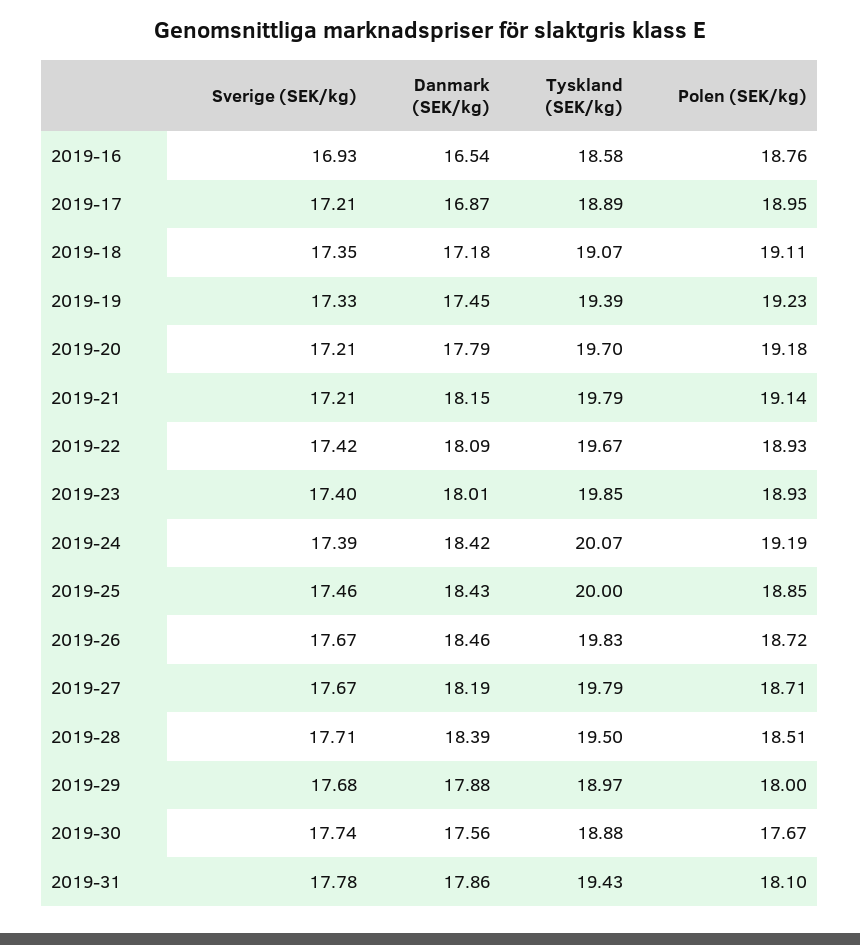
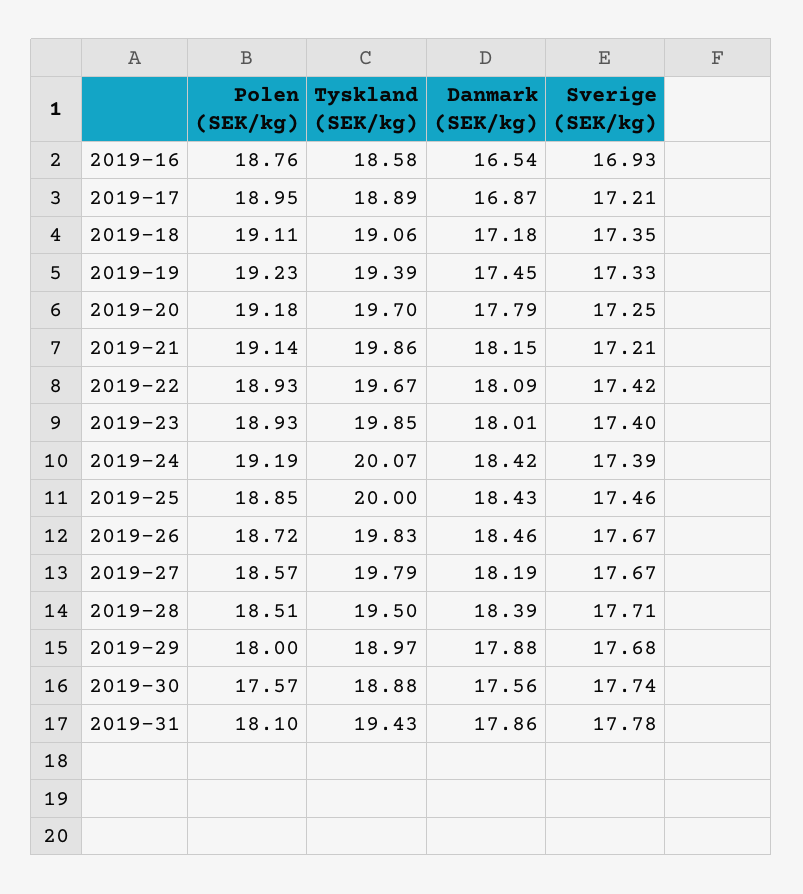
Tyskland (SEK/kg), 2019-18: 19.07 -> 19.06
Sverige (SEK/kg), 2019-20: 17.21 -> 17.25
Tyskland (SEK/kg), 2019-21: 19.79 -> 19.86
Polen (SEK/kg), 2019-27: 18.71 -> 18.57
Polen (SEK/kg), 2019-30: 17.67 -> 17.57

